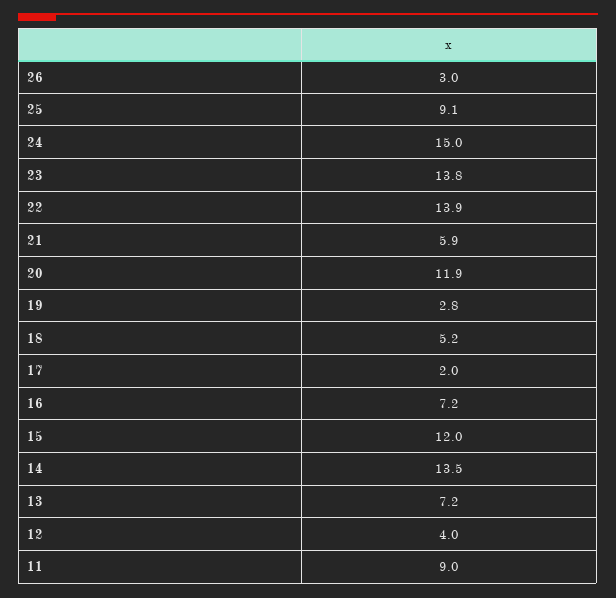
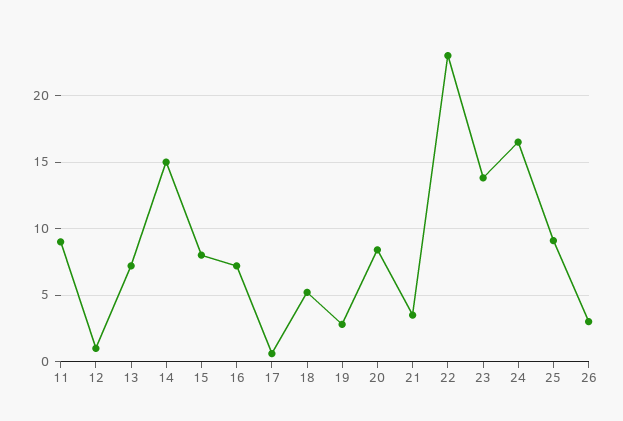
24: 15 -> 16.5
22: 13.9 -> 23
21: 5.9 -> 3.5
20: 11.9 -> 8.5
17: 2 -> 0.5
15: 12 -> 8
14: 13.5 -> 15
12: 4 -> 1

